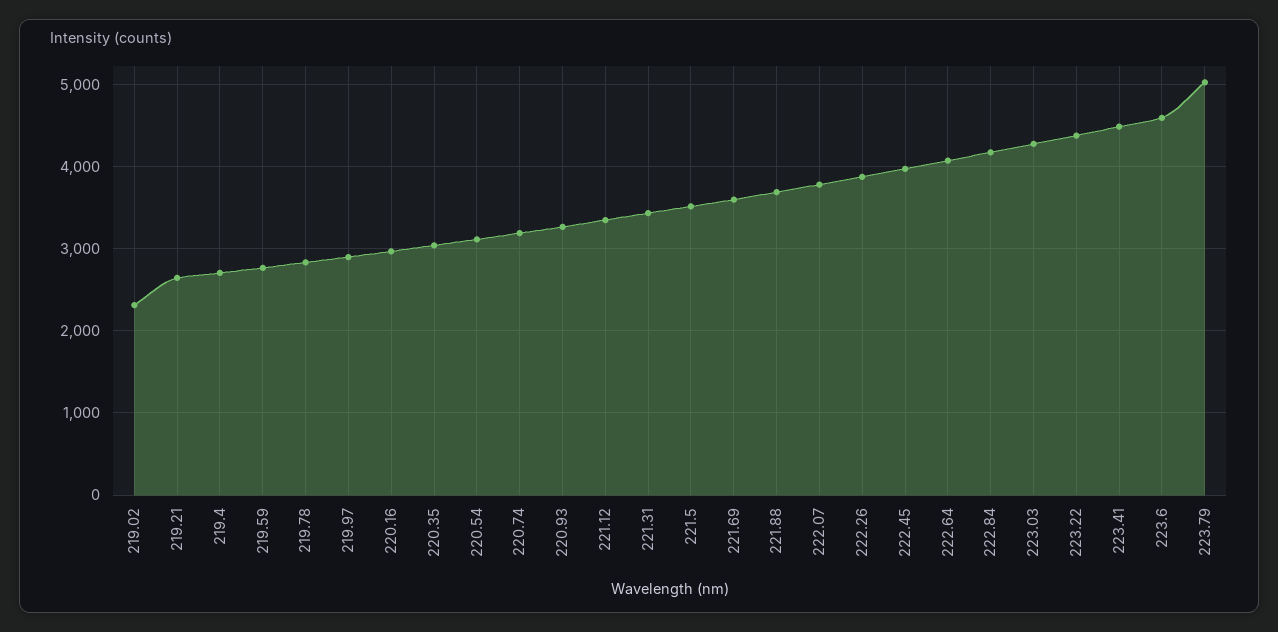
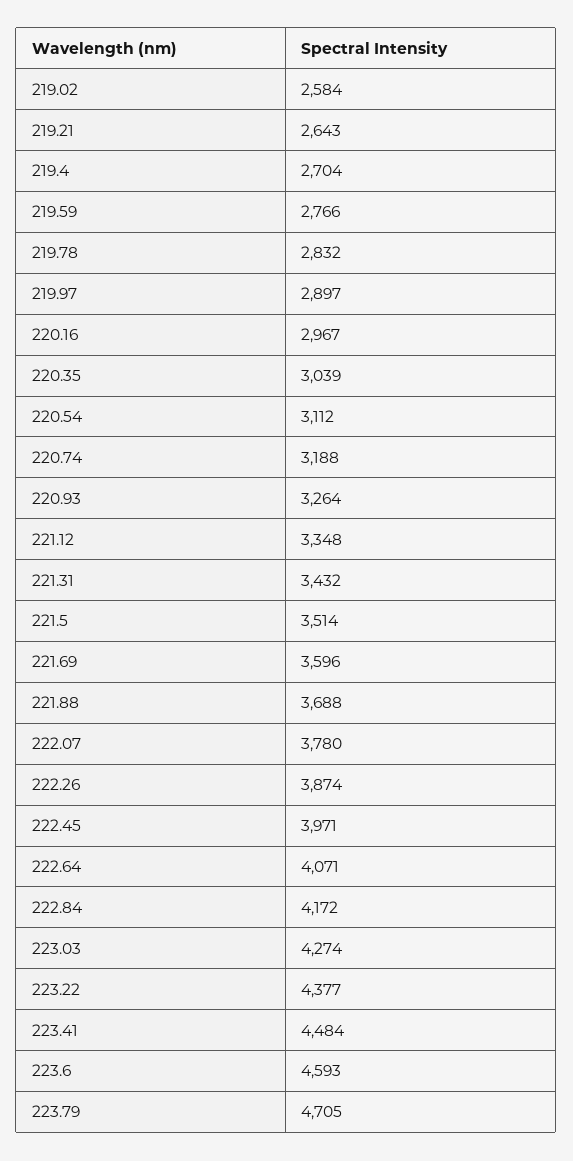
219.02: 2300 -> 2584
223.79: 5000 -> 4705

